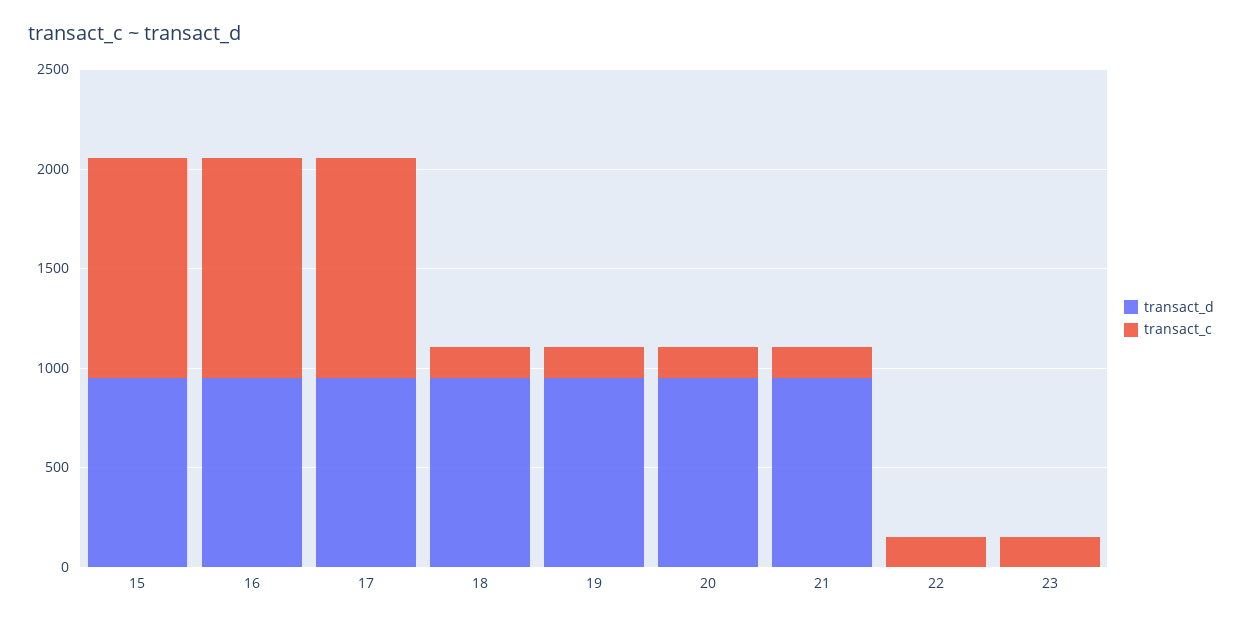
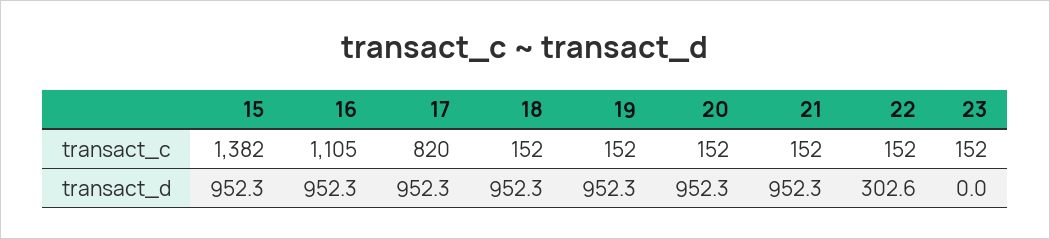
transact_c, 15: 1100 -> 1382
transact_c, 17: 1100 -> 820
transact_d, 22: 0 -> 302.6

